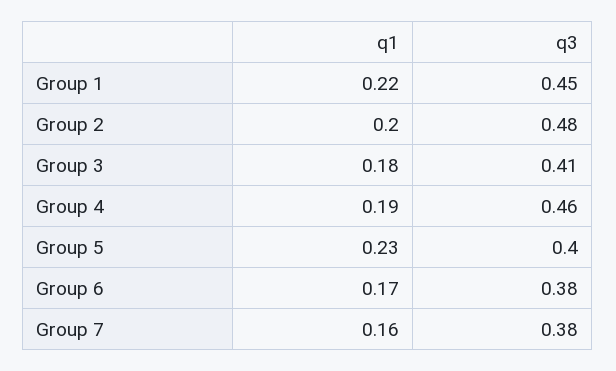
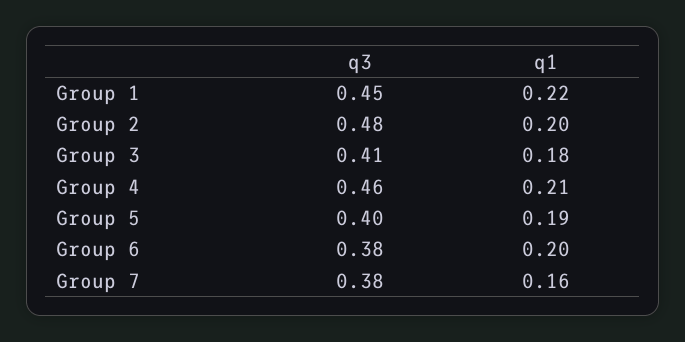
q1, Group 4: 0.19 -> 0.21
q1, Group 5: 0.23 -> 0.19
q1, Group 6: 0.17 -> 0.2

